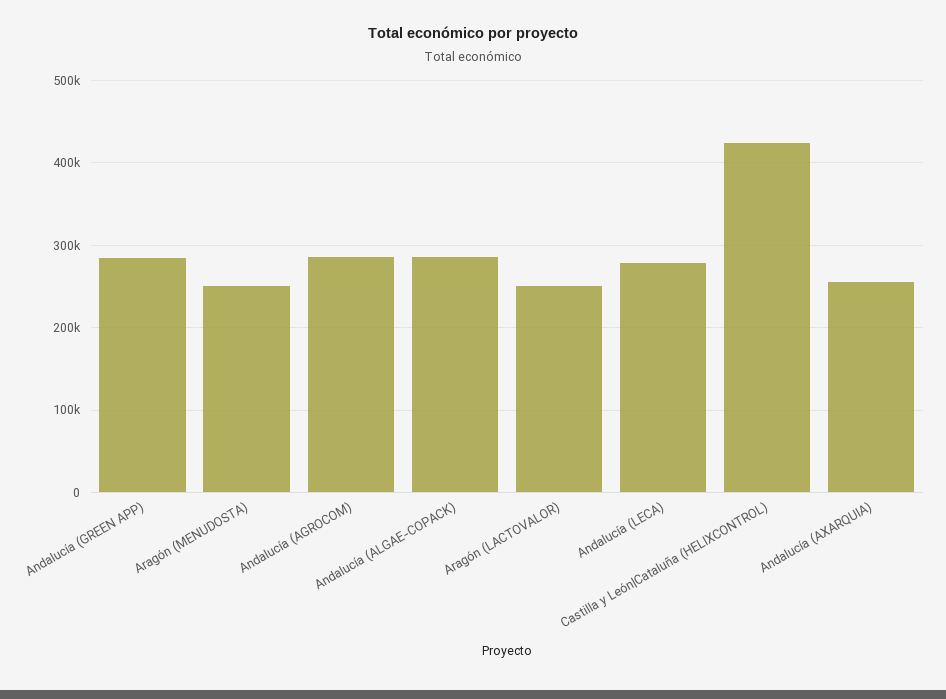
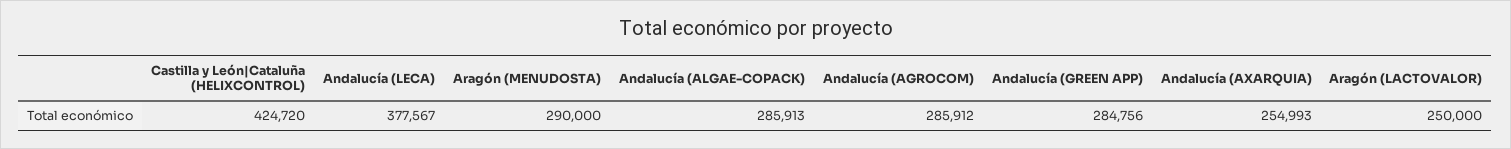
Aragón (MENUDOSTA): 250000 -> 290000
Andalucía (LECA): 280000 -> 377567

